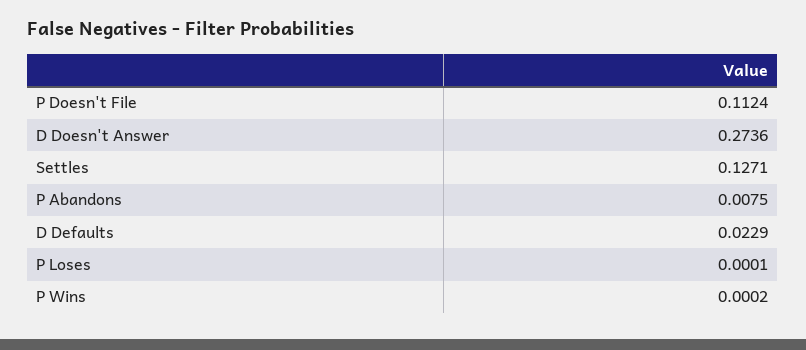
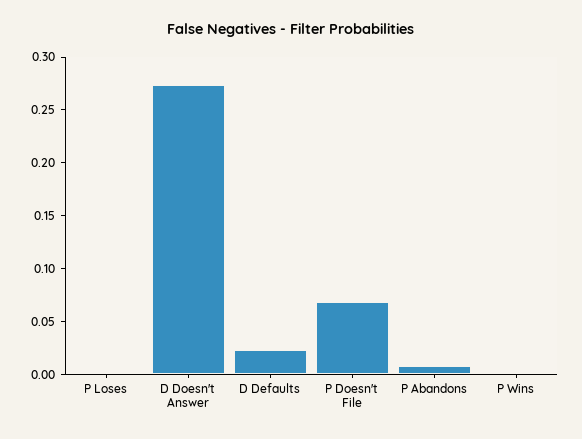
P Doesn't File: 0.1124 -> 0.07
Settles: 0.1271 -> none

